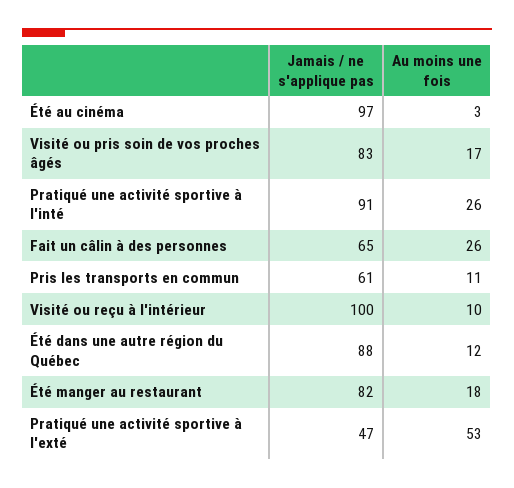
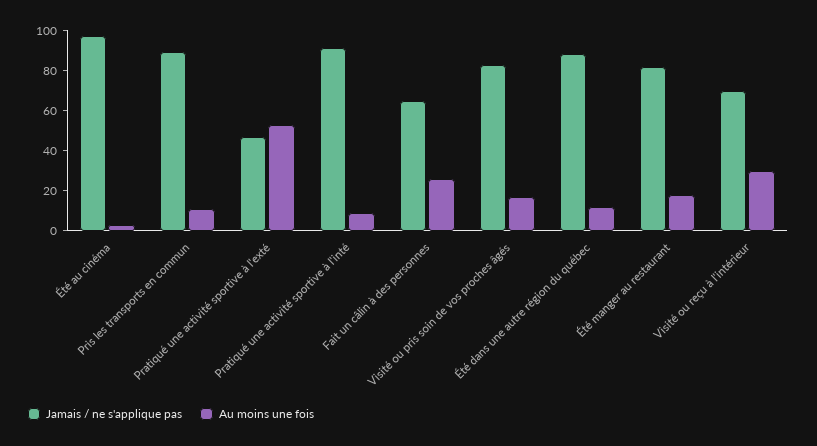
Au moins une fois, Pratiqué une activité sportive à l'inté: 26 -> 10
Jamais / ne s'applique pas, Pris les transports en commun: 61 -> 90
Jamais / ne s'applique pas, Visité ou reçu à l'intérieur: 100 -> 70
Au moins une fois, Visité ou reçu à l'intérieur: 10 -> 30

